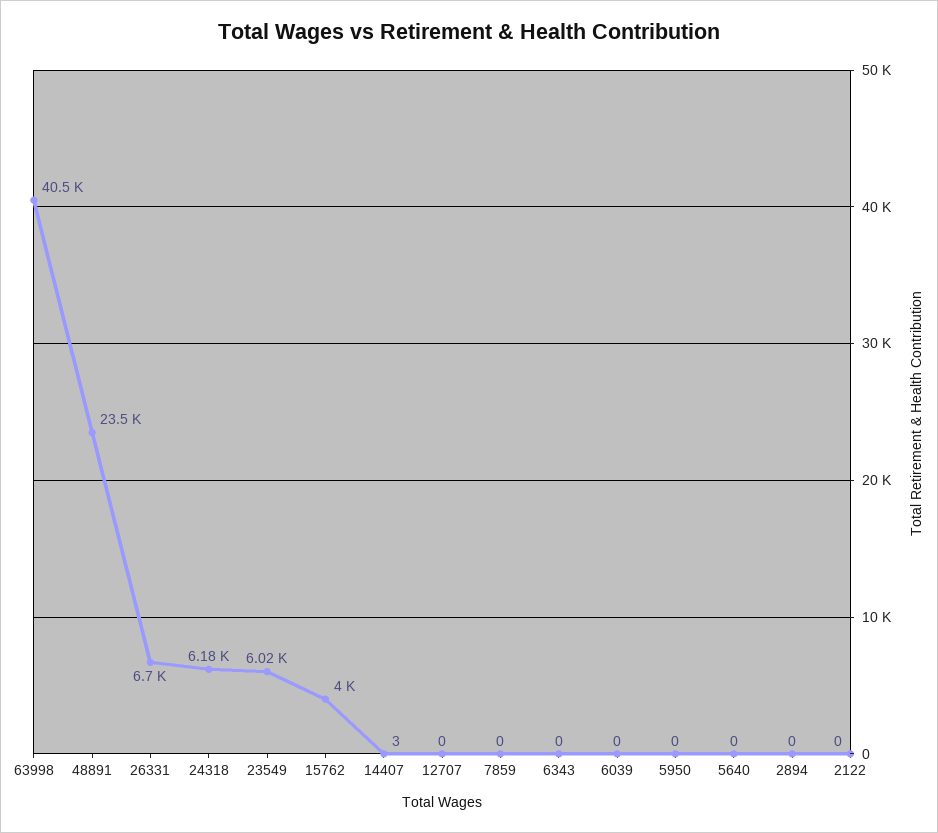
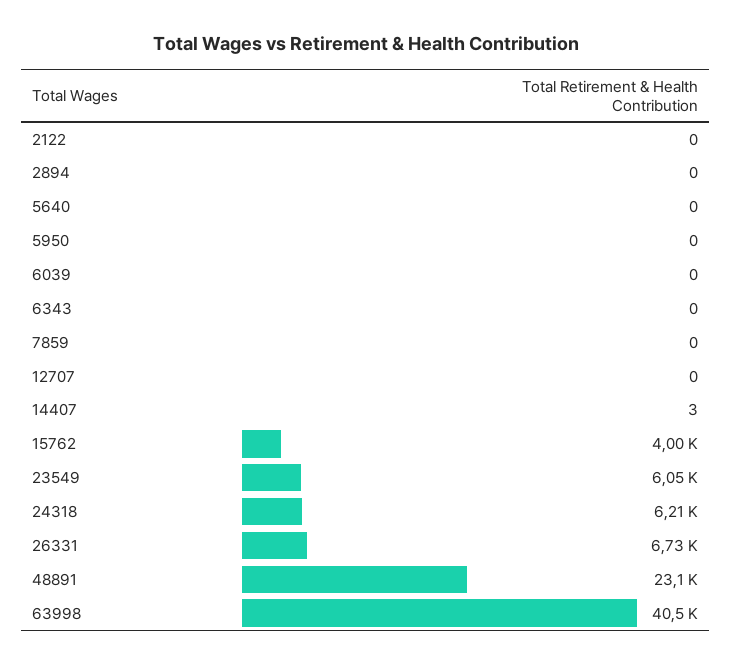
48891: 23500 -> 23100
26331: 6700 -> 6730
24318: 6180 -> 6210
23549: 6020 -> 6050

